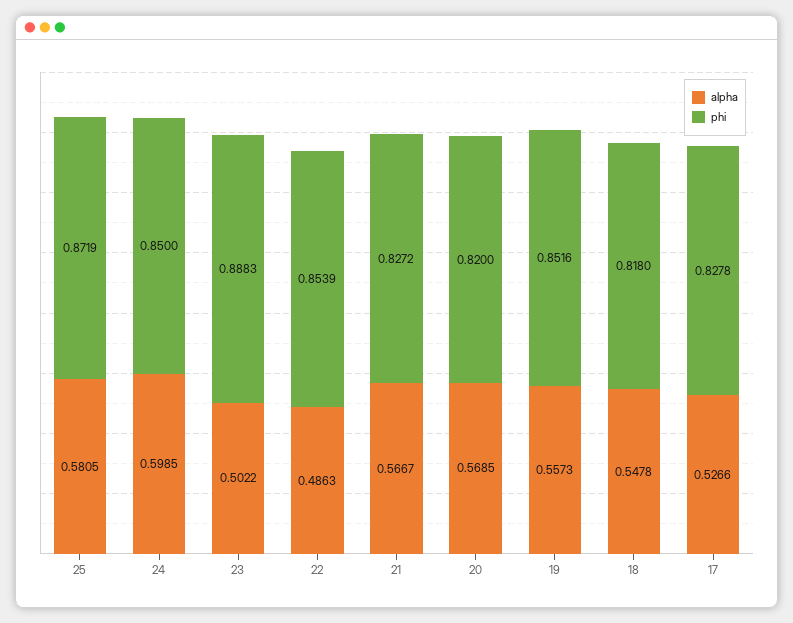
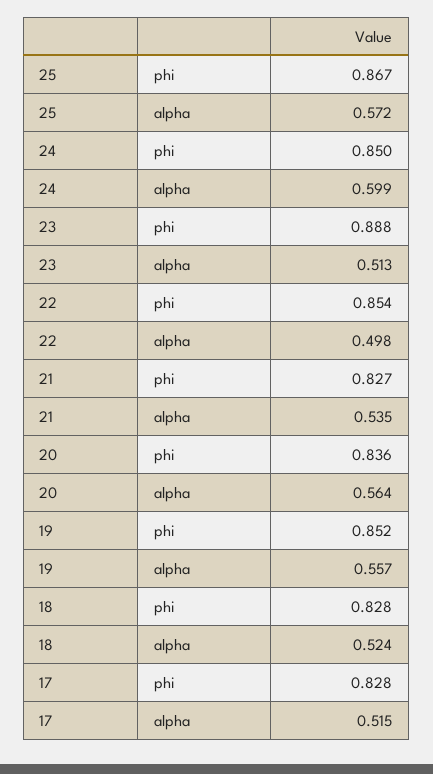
alpha, 25: 0.5805 -> 0.572
phi, 25: 0.8719 -> 0.867
alpha, 23: 0.5022 -> 0.513
alpha, 22: 0.4863 -> 0.498
alpha, 21: 0.5667 -> 0.535
alpha, 20: 0.5685 -> 0.564
phi, 20: 0.82 -> 0.836
alpha, 18: 0.5478 -> 0.524
phi, 18: 0.818 -> 0.828
alpha, 17: 0.5266 -> 0.515

